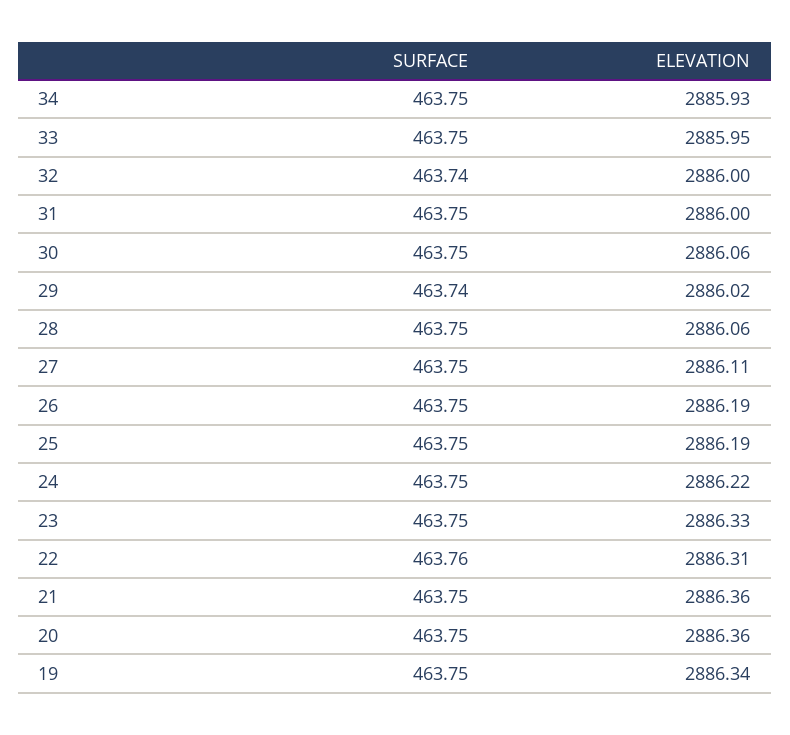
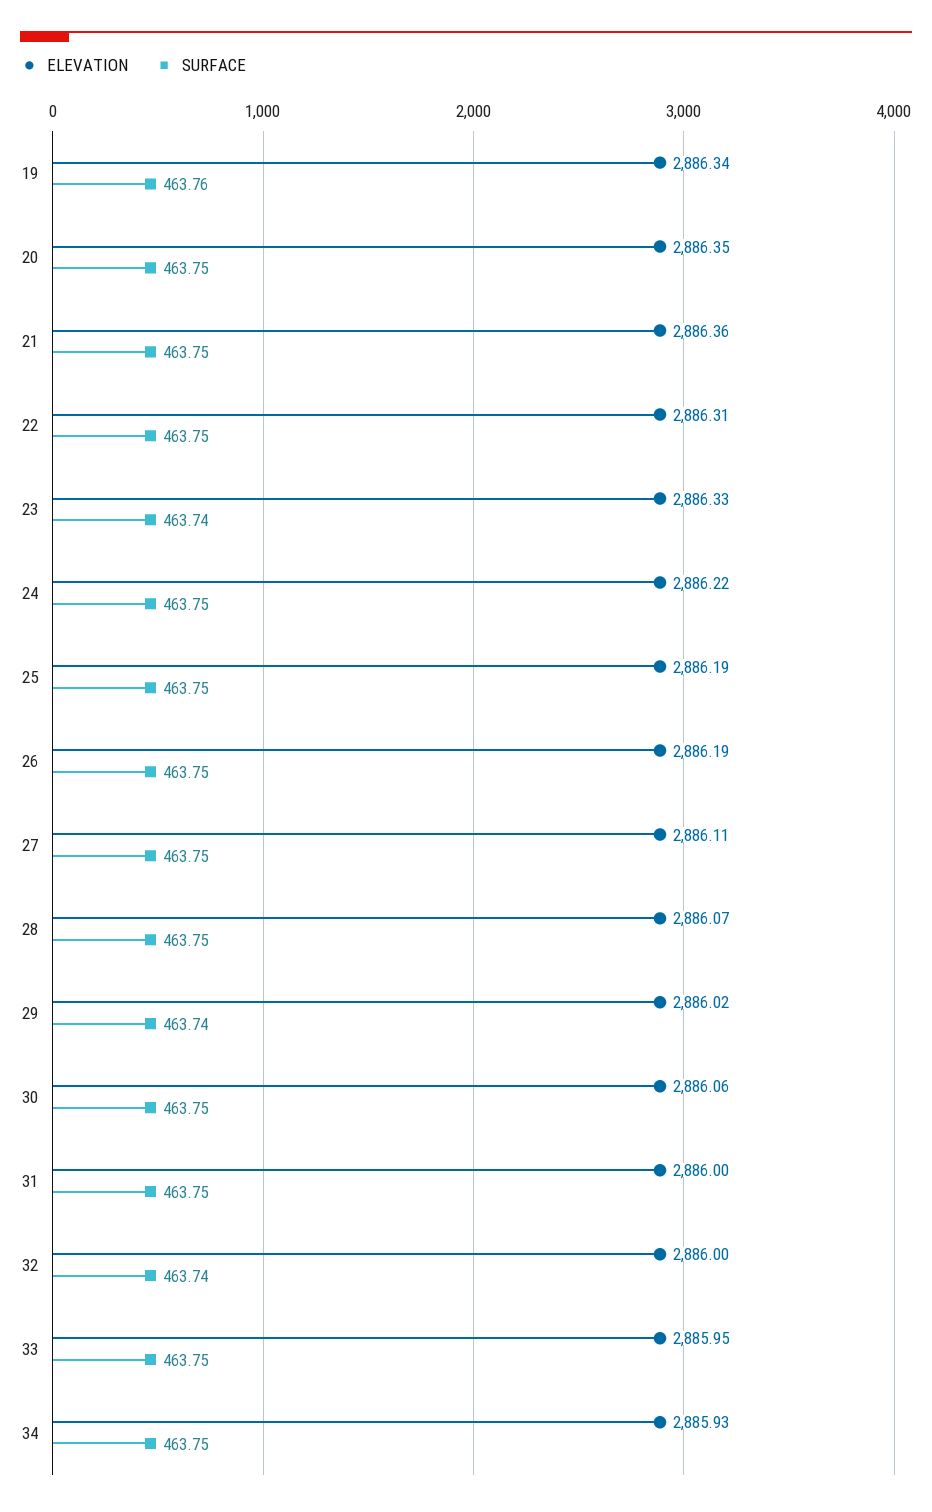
ELEVATION, 28: 2886.06 -> 2886.07
SURFACE, 23: 463.75 -> 463.74
SURFACE, 22: 463.76 -> 463.75
ELEVATION, 20: 2886.36 -> 2886.35
SURFACE, 19: 463.75 -> 463.76

